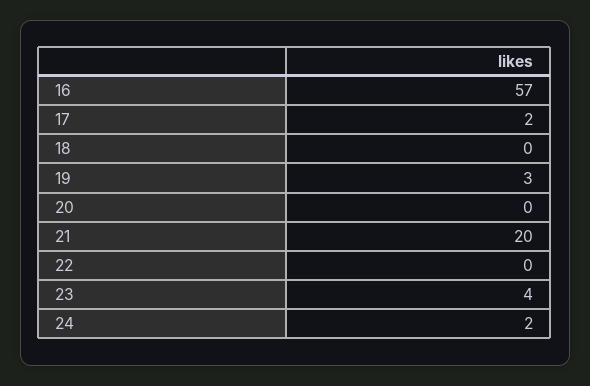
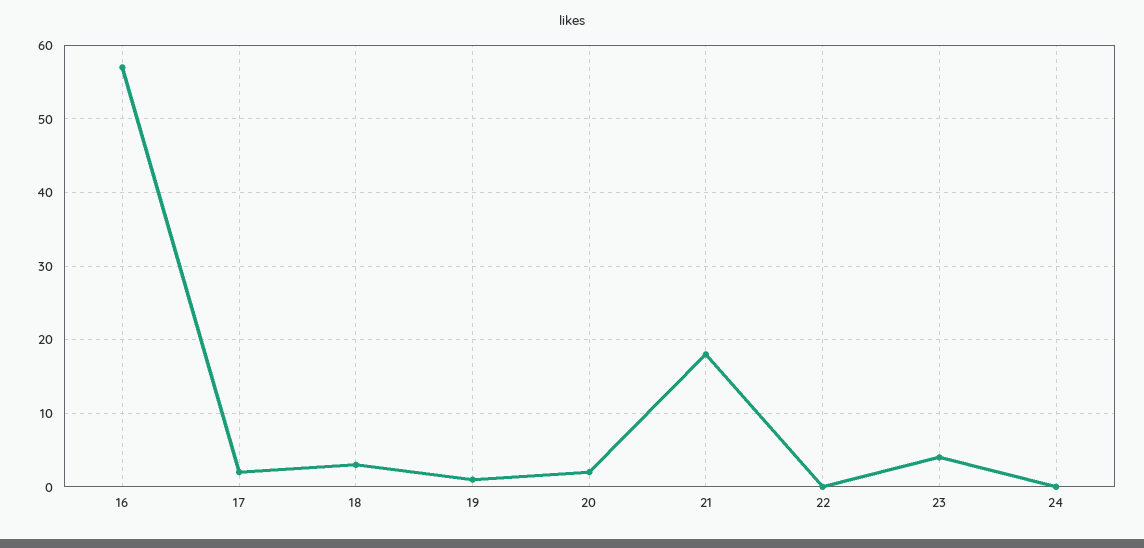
18: 0 -> 3
19: 3 -> 1
20: 0 -> 2
21: 20 -> 18
24: 2 -> 0

